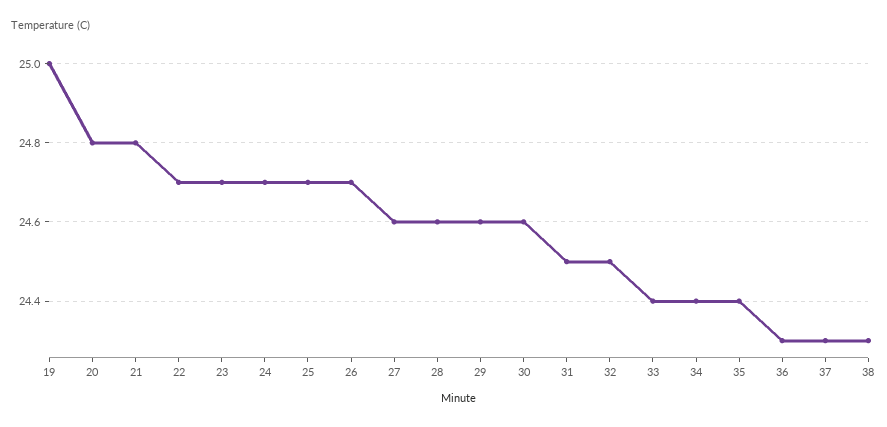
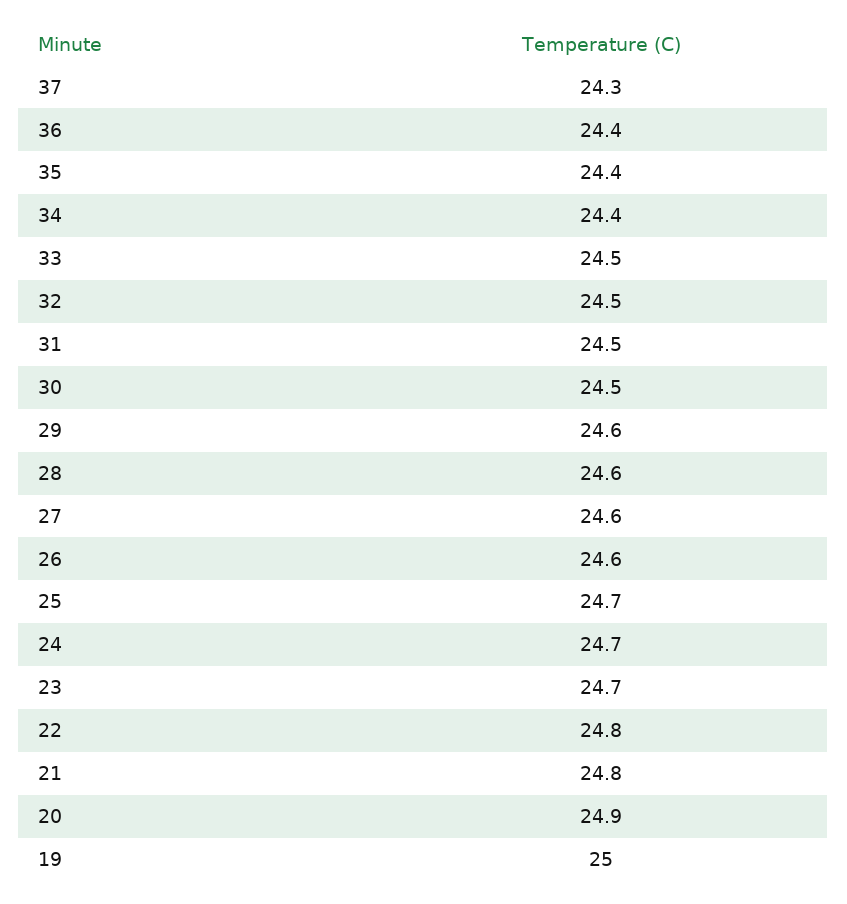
20: 24.8 -> 24.9
22: 24.7 -> 24.8
26: 24.7 -> 24.6
30: 24.6 -> 24.5
33: 24.4 -> 24.5
36: 24.3 -> 24.4
38: 24.3 -> none

